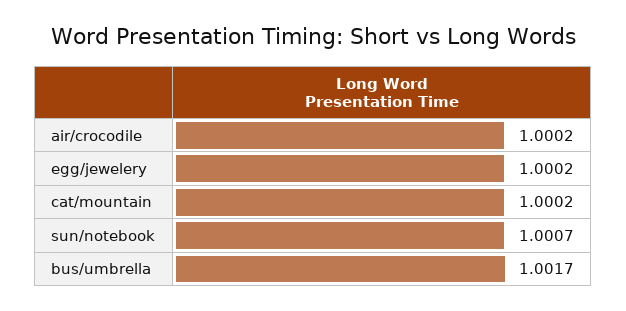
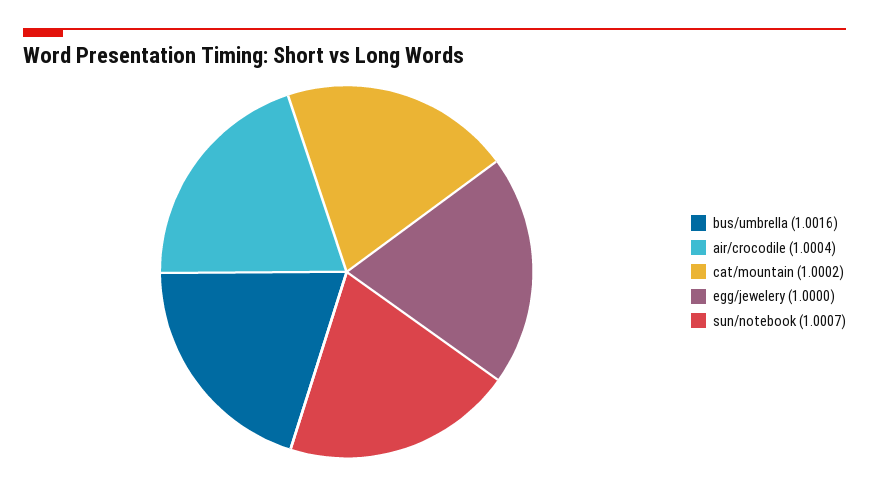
air/crocodile: 1.0002 -> 1.0004
egg/jewelery: 1.0002 -> 1
bus/umbrella: 1.0017 -> 1.0016

